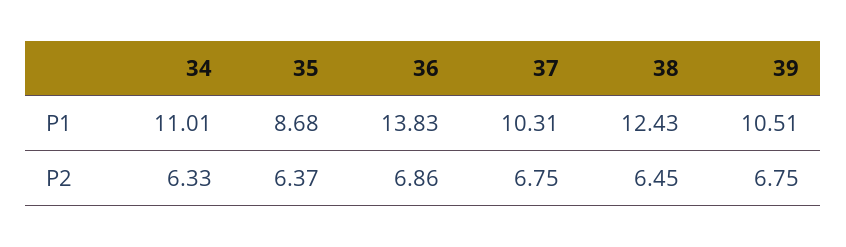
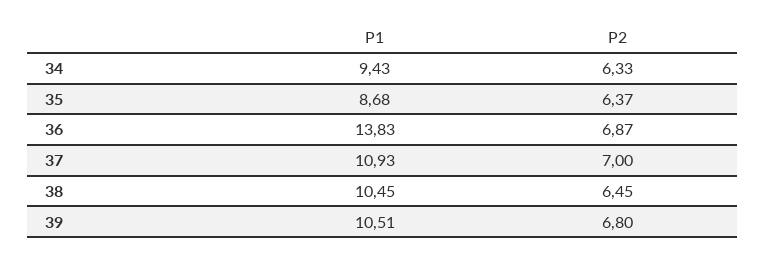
34, P1: 11.01 -> 9.43
37, P1: 10.31 -> 10.93
38, P1: 12.43 -> 10.45
36, P2: 6.86 -> 6.87
37, P2: 6.75 -> 7
39, P2: 6.75 -> 6.8

